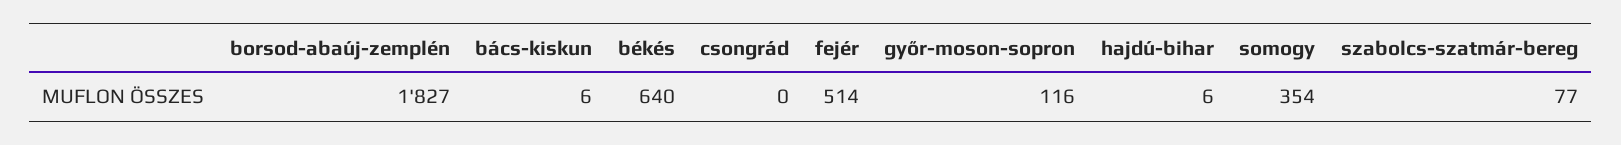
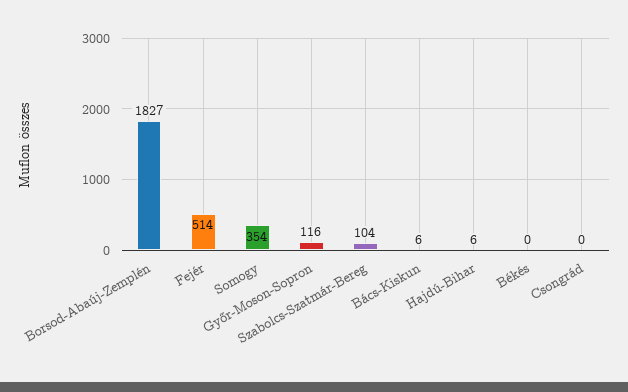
békés: 640 -> 0
szabolcs-szatmár-bereg: 77 -> 104

